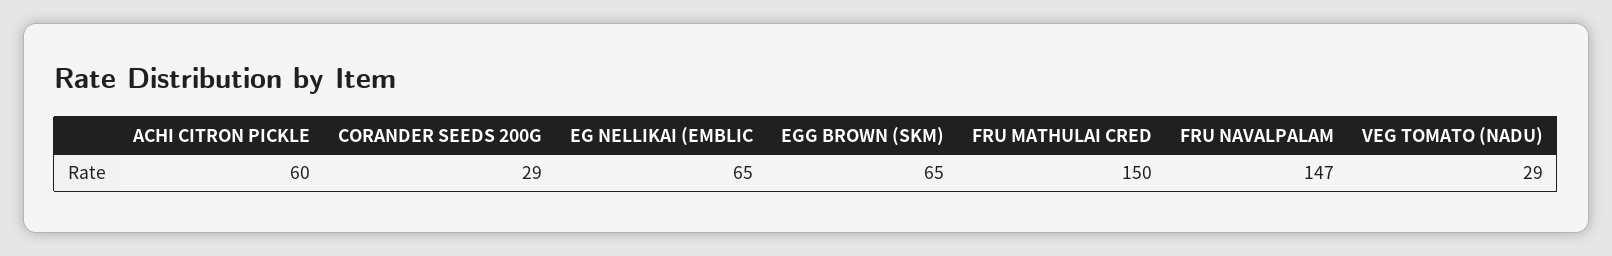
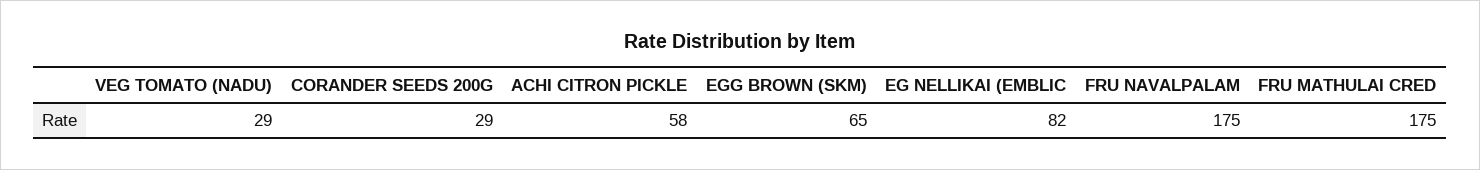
ACHI CITRON PICKLE: 60 -> 58
EG NELLIKAI (EMBLIC: 65 -> 82
FRU MATHULAI CRED: 150 -> 175
FRU NAVALPALAM: 147 -> 175

